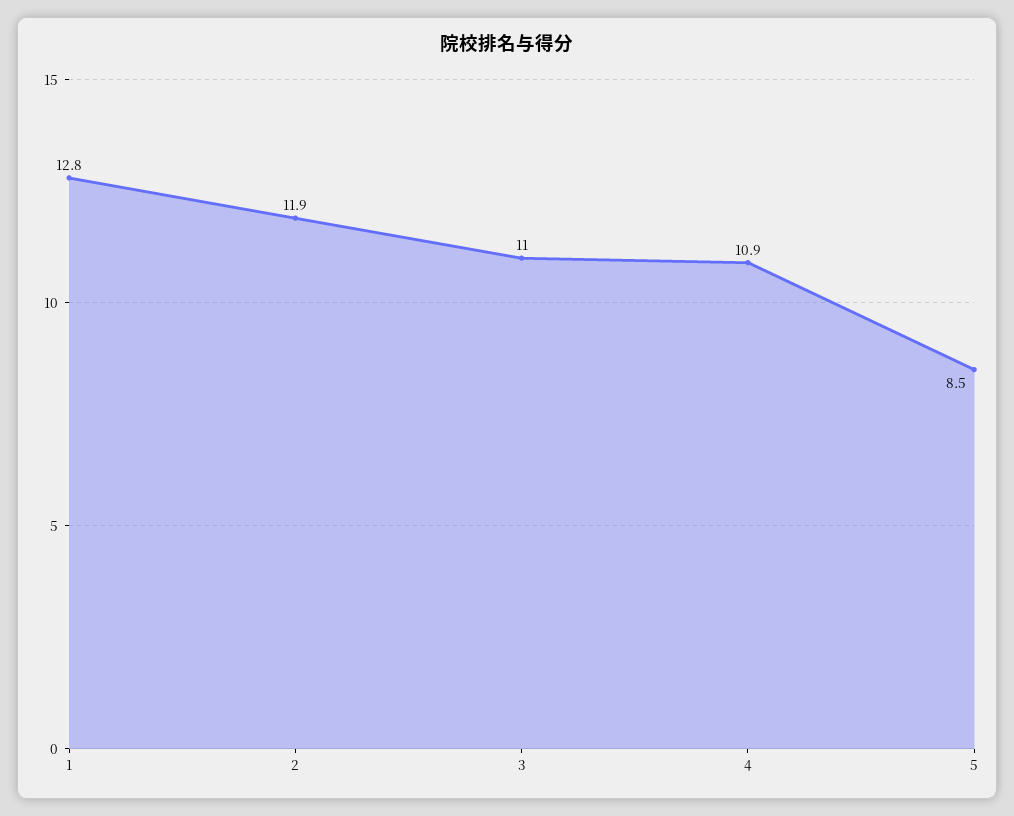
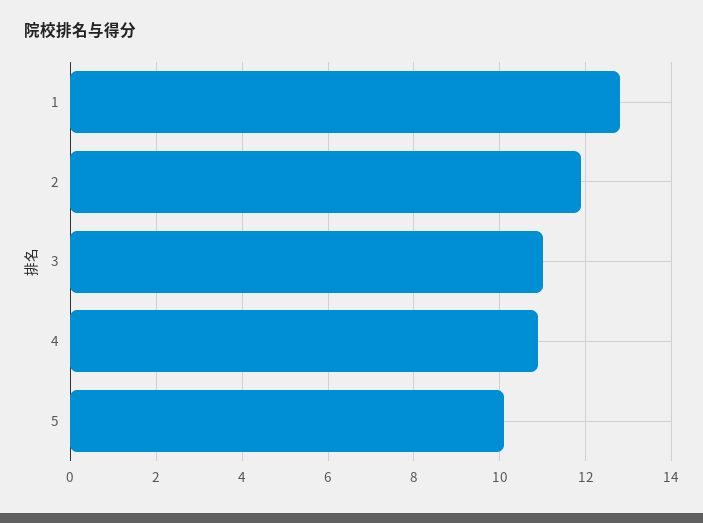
5: 8.5 -> 10

